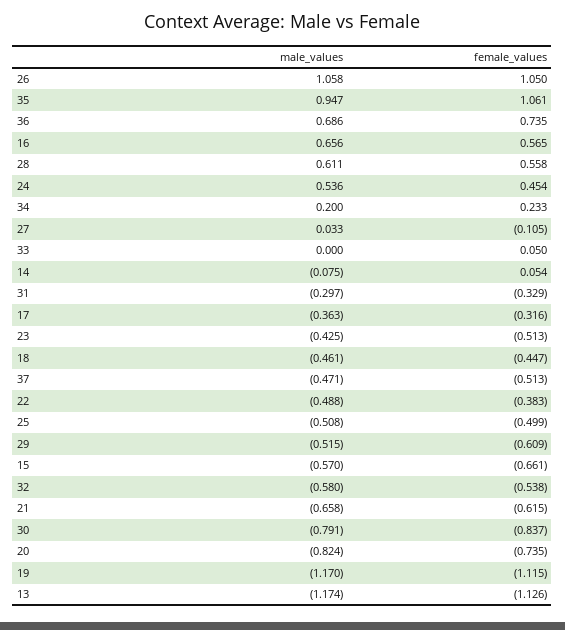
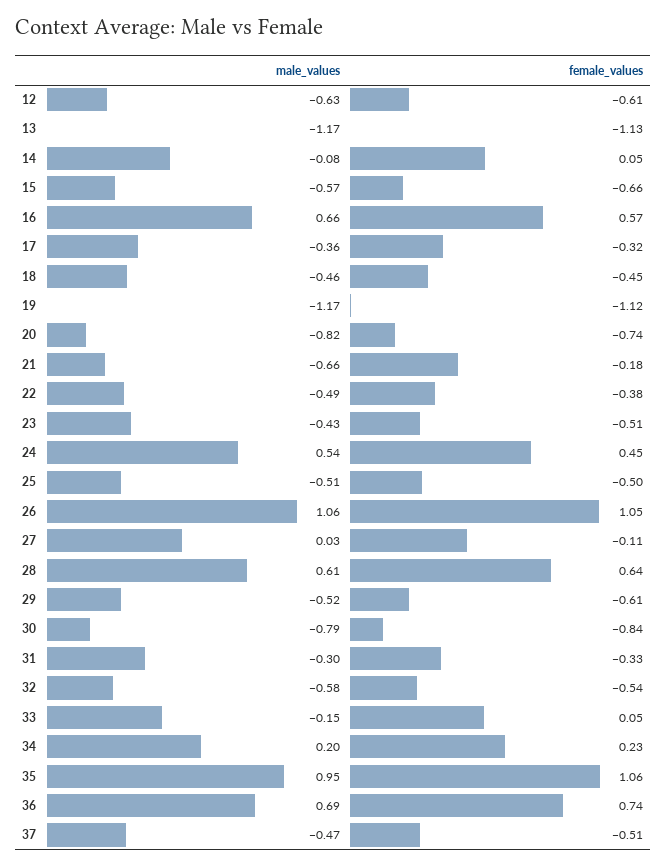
female_values, 28: 0.558 -> 0.64
male_values, 33: 0 -> -0.15
female_values, 21: -0.615 -> -0.18
male_values, 12: none -> -0.63
female_values, 12: none -> -0.61

